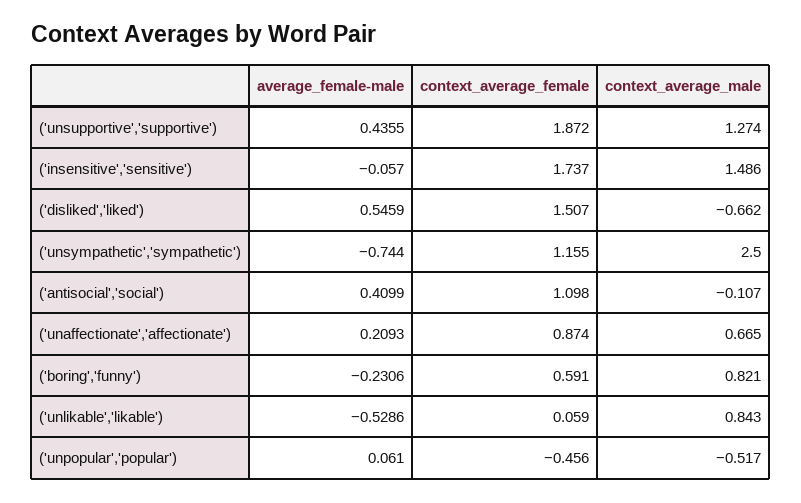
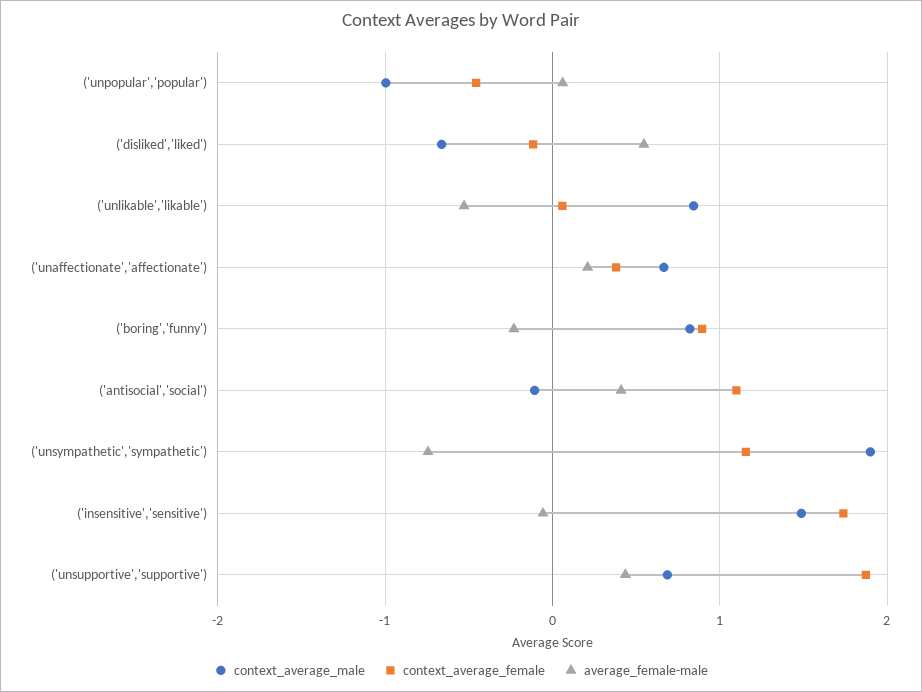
context_average_male, ('unsupportive','supportive'): 1.274 -> 0.7
context_average_female, ('disliked','liked'): 1.507 -> -0.1
context_average_male, ('unsympathetic','sympathetic'): 2.5 -> 1.9
context_average_female, ('unaffectionate','affectionate'): 0.874 -> 0.4
context_average_female, ('boring','funny'): 0.591 -> 0.9
context_average_male, ('unpopular','popular'): -0.517 -> -1

